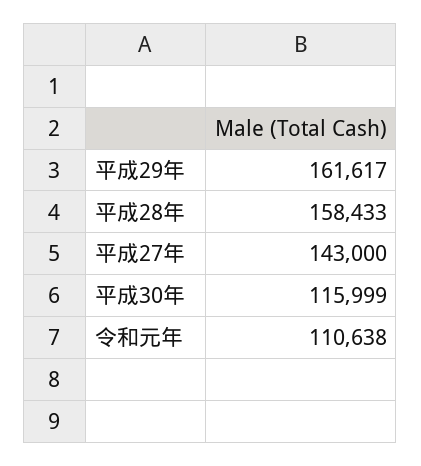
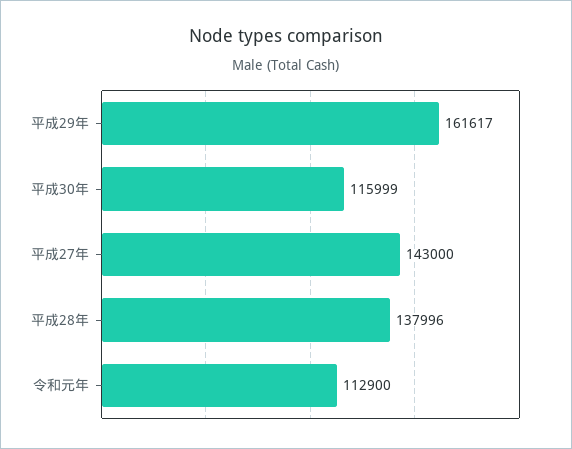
平成28年: 158433 -> 137996
令和元年: 110638 -> 112900

